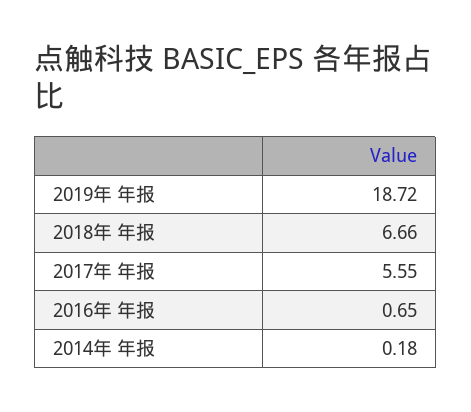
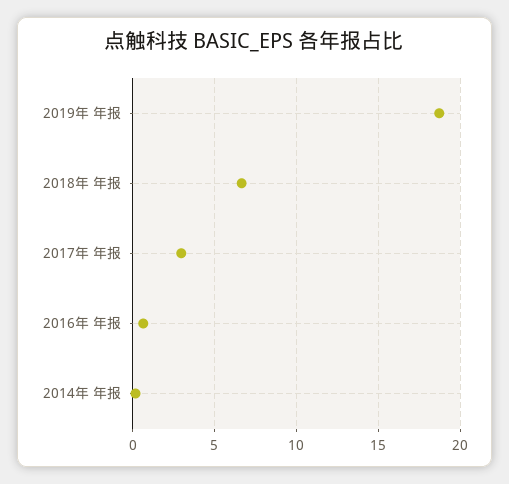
2017年 年报: 5.55 -> 3

